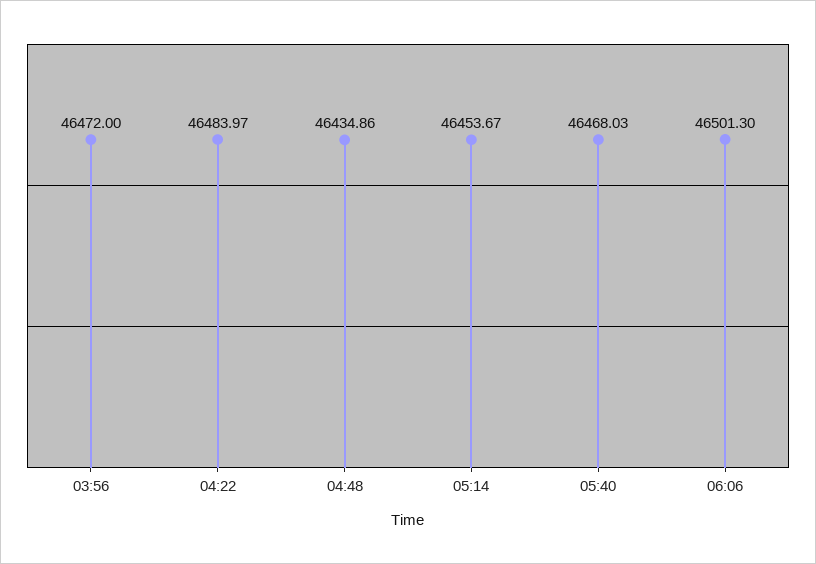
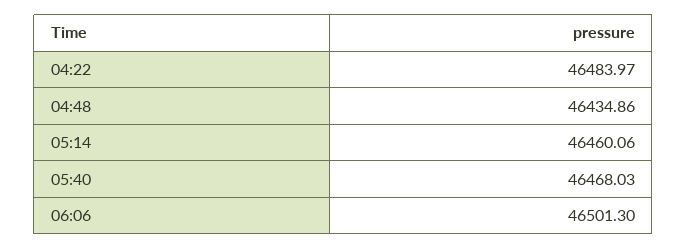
03:56: 46472 -> none
05:14: 46453.67 -> 46460.06

